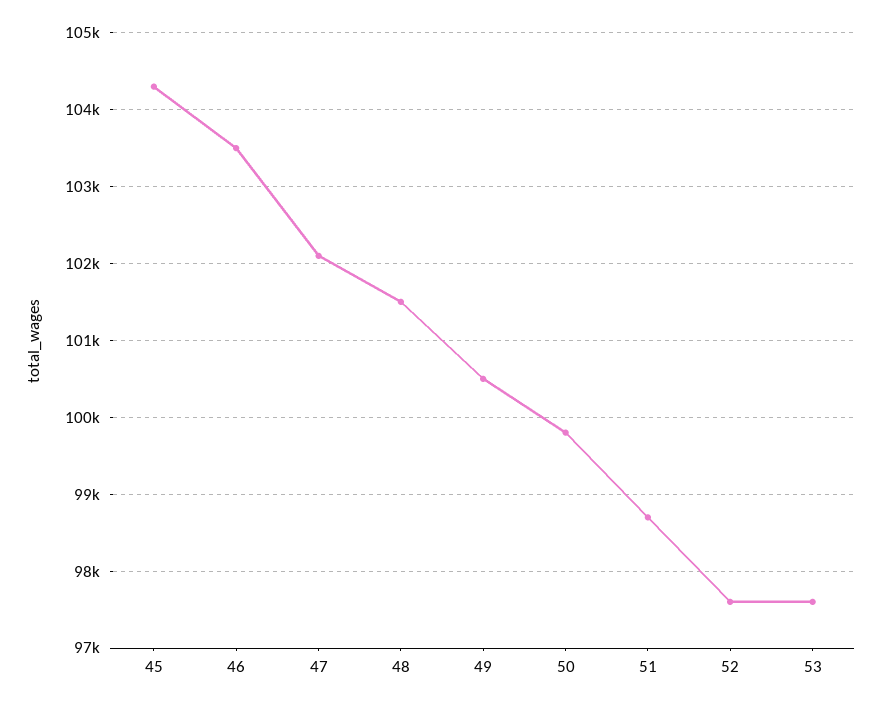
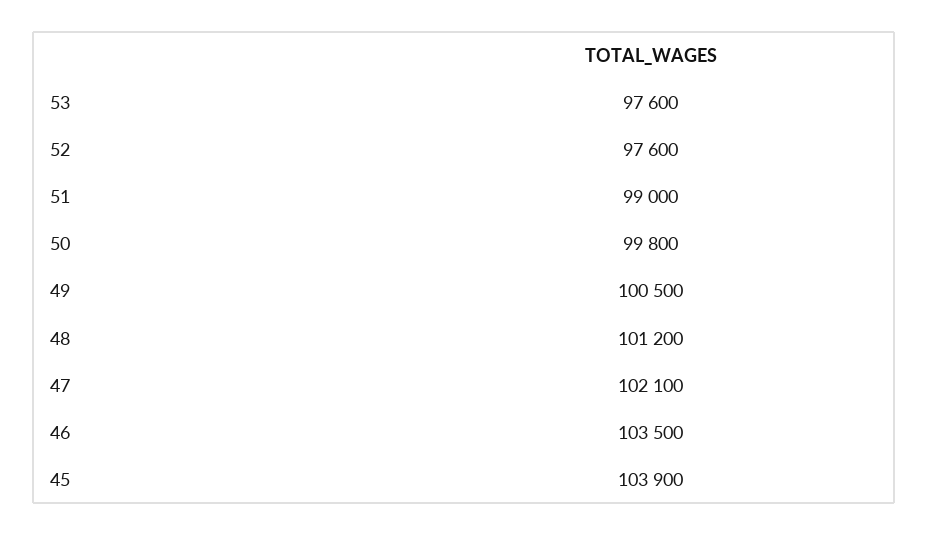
45: 104300 -> 103900
48: 101500 -> 101200
51: 98700 -> 99000

